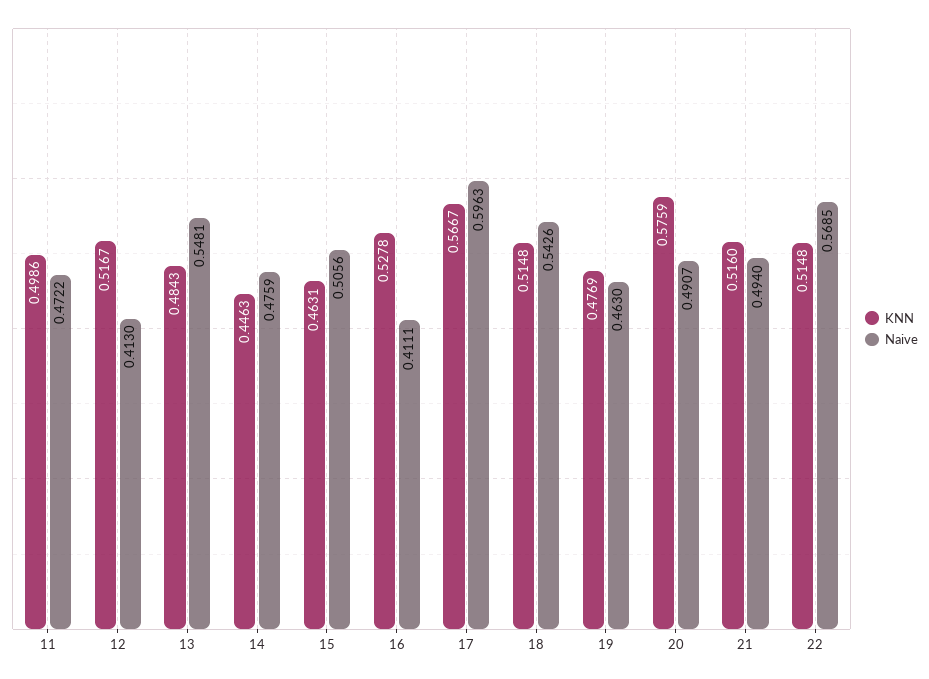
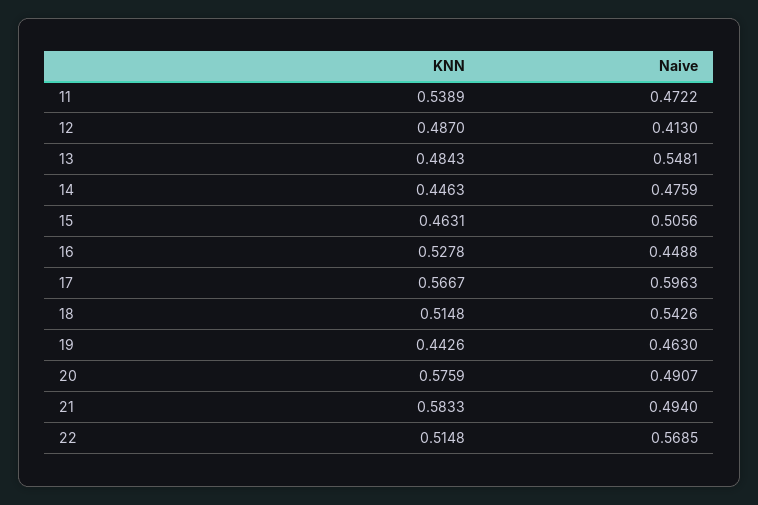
KNN, 11: 0.4986 -> 0.5389
KNN, 12: 0.5167 -> 0.487
Naive, 16: 0.4111 -> 0.4488
KNN, 19: 0.4769 -> 0.4426
KNN, 21: 0.516 -> 0.5833

